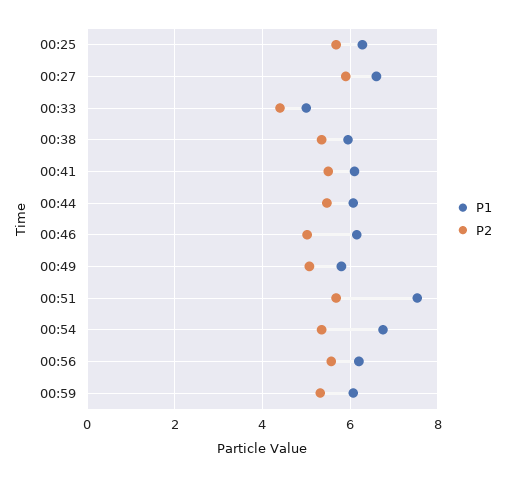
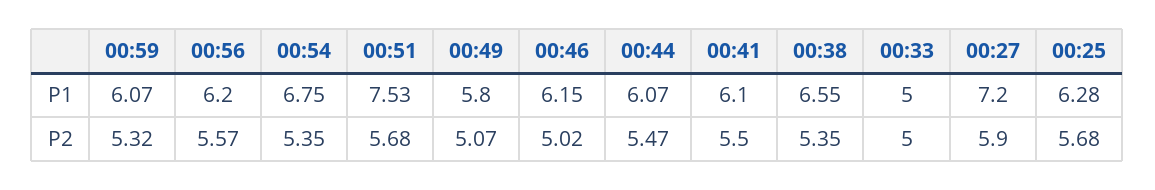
P1, 00:27: 6.6 -> 7.2
P2, 00:33: 4.4 -> 5
P1, 00:38: 6 -> 6.55

